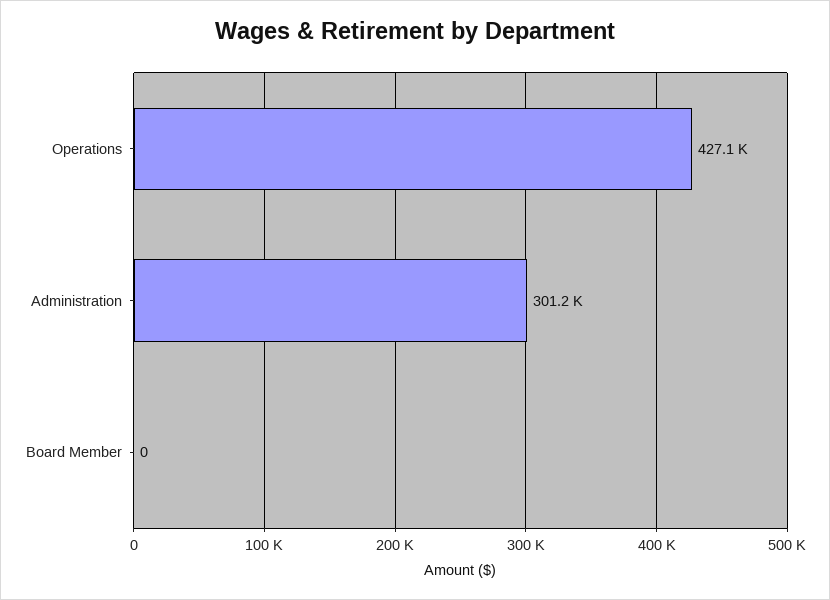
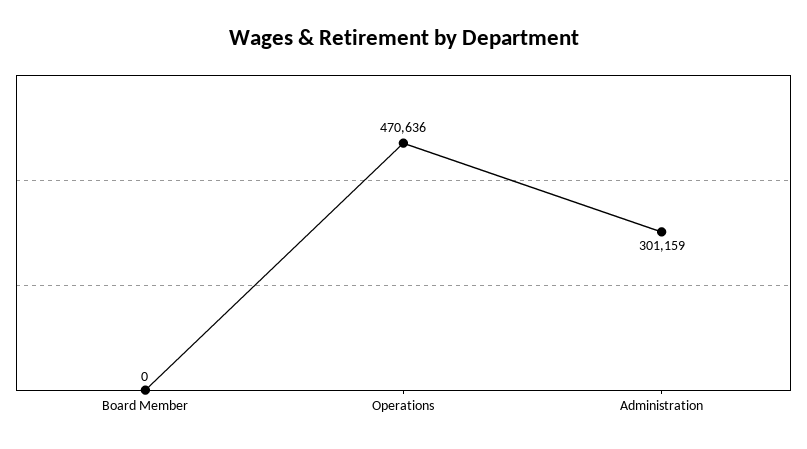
Operations: 427100 -> 470636

